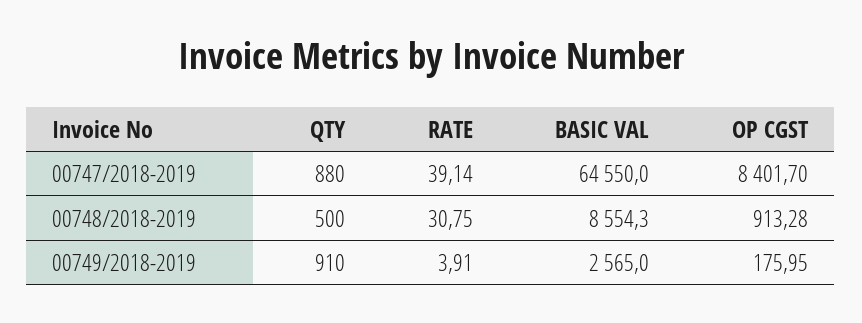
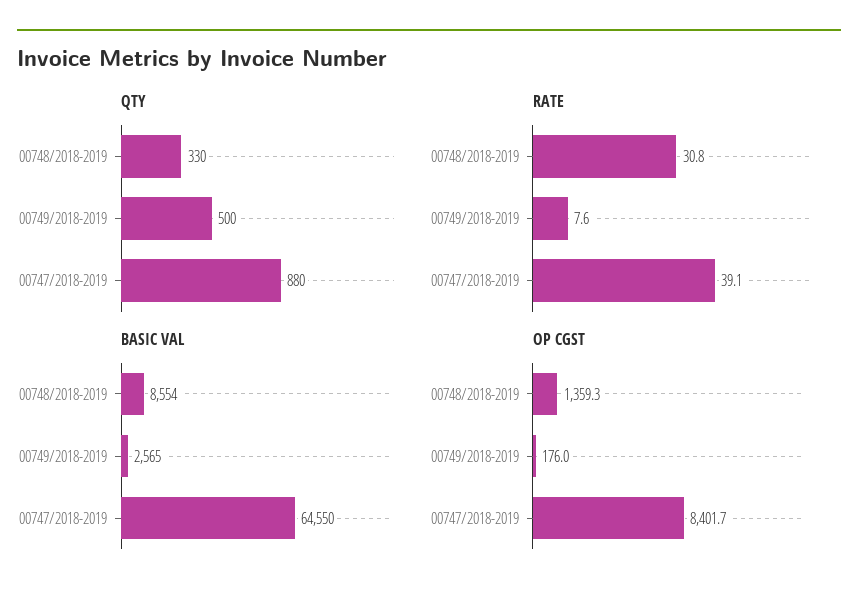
QTY, 00748/2018-2019: 500 -> 330
OP CGST, 00748/2018-2019: 913.28 -> 1359.3
QTY, 00749/2018-2019: 910 -> 500
RATE, 00749/2018-2019: 3.91 -> 7.6

